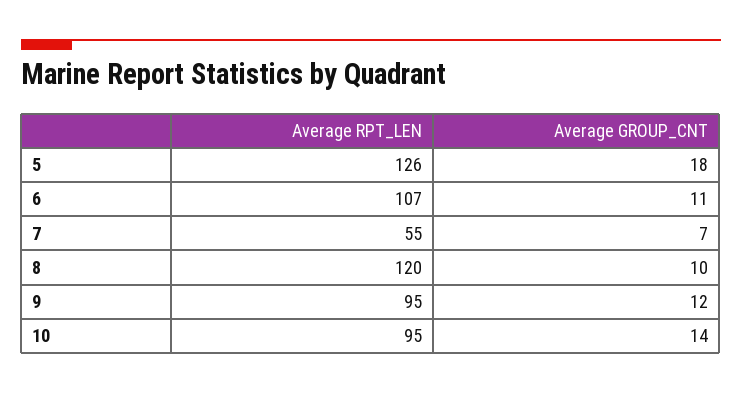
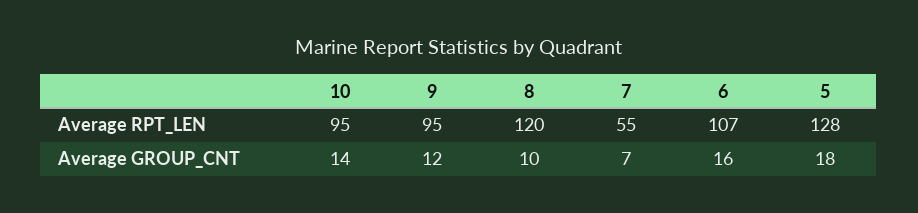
Average RPT_LEN, 5: 126 -> 128
Average GROUP_CNT, 6: 11 -> 16

